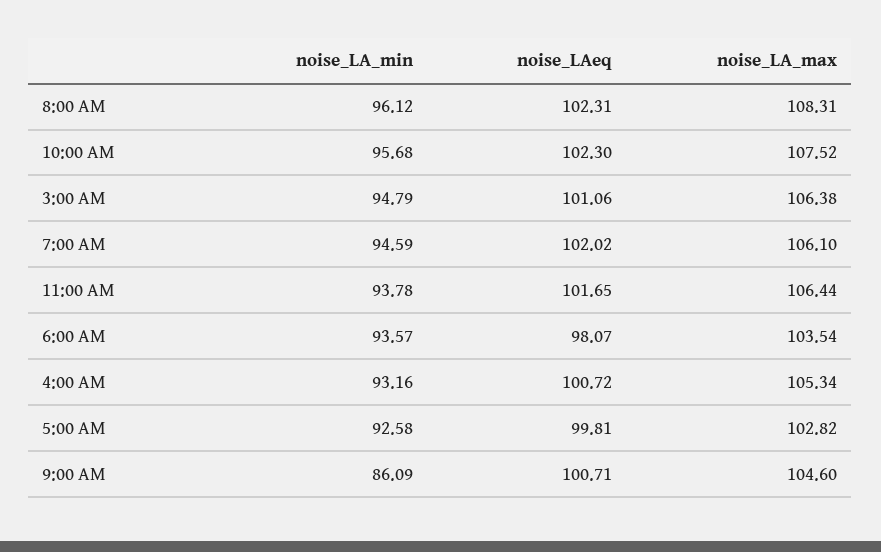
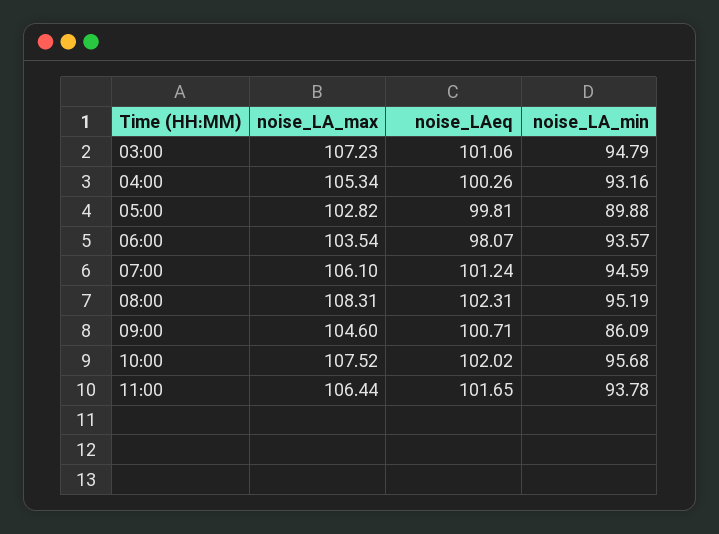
noise_LA_min, 8:00 AM: 96.12 -> 95.19
noise_LAeq, 10:00 AM: 102.3 -> 102.02
noise_LA_max, 3:00 AM: 106.38 -> 107.23
noise_LAeq, 7:00 AM: 102.02 -> 101.24
noise_LAeq, 4:00 AM: 100.72 -> 100.26
noise_LA_min, 5:00 AM: 92.58 -> 89.88

